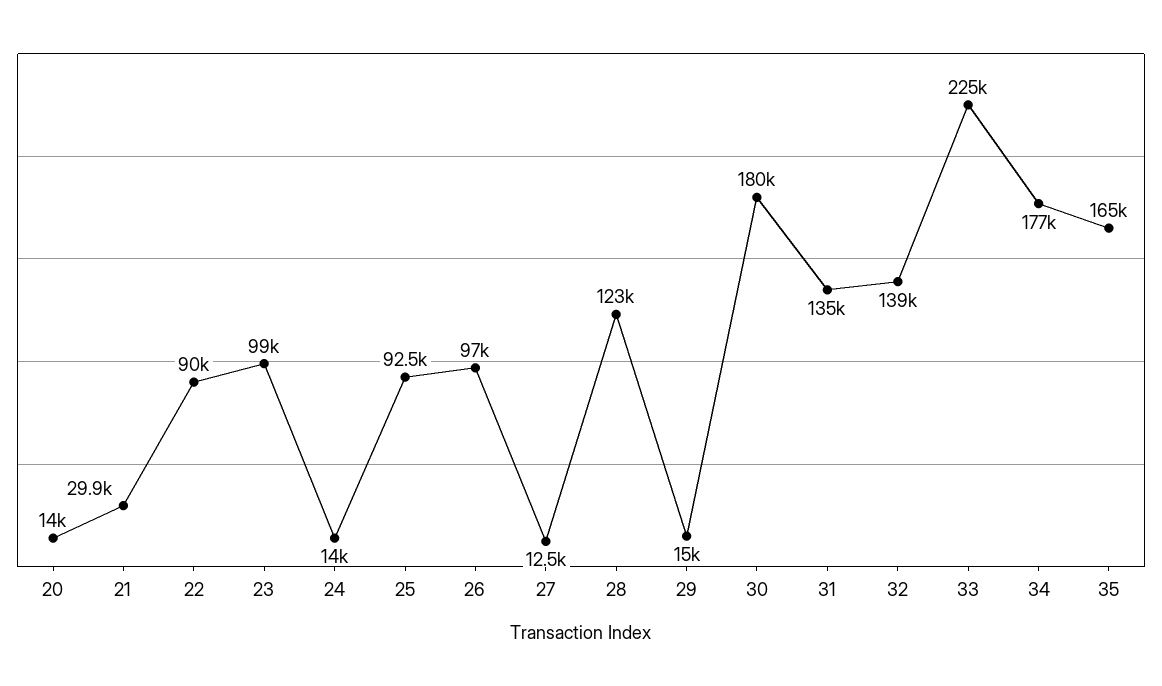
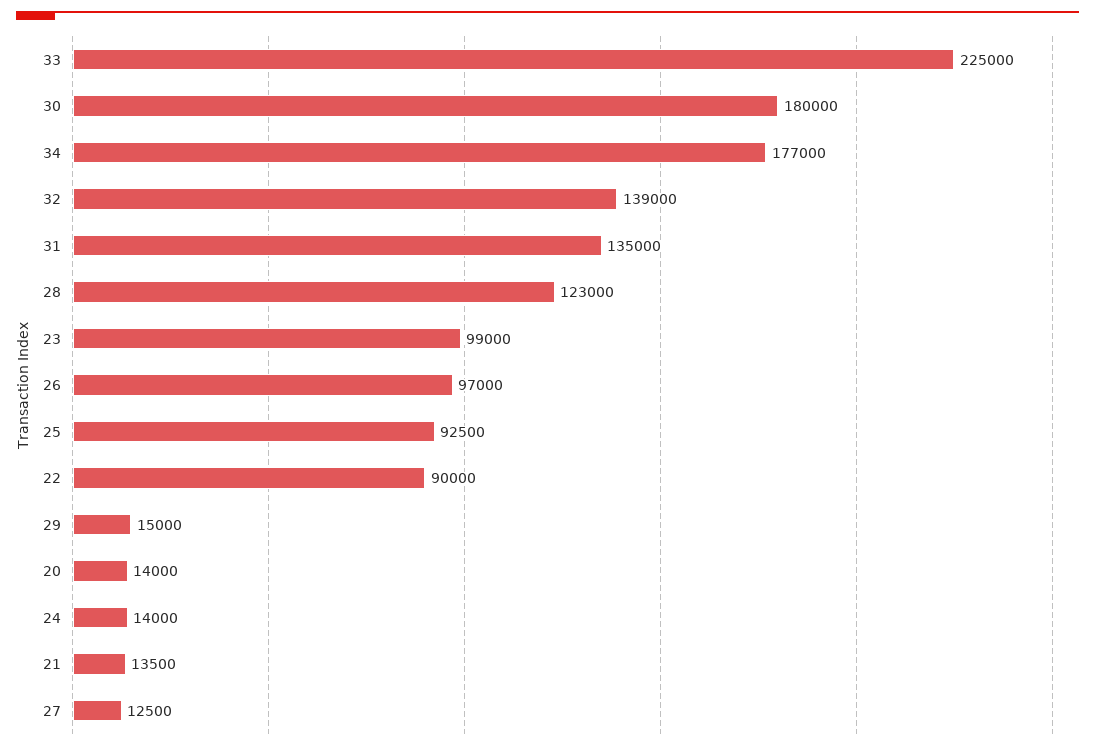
21: 29900 -> 13500
35: 165000 -> none

